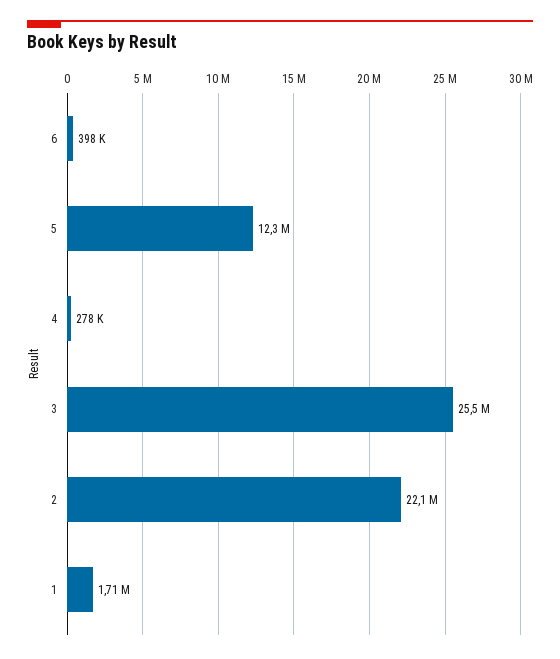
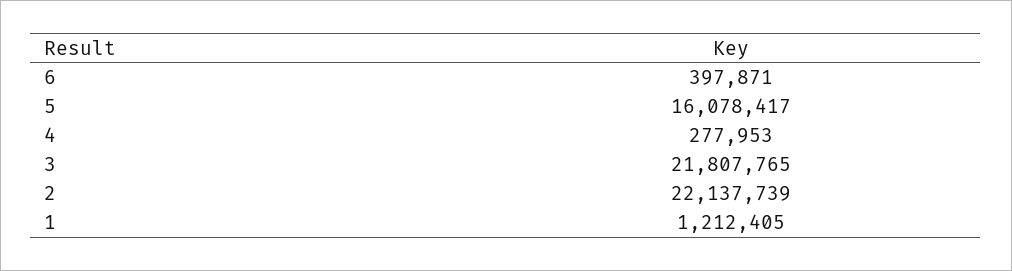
5: 12300000 -> 16078417
3: 25500000 -> 21807765
1: 1710000 -> 1212405

